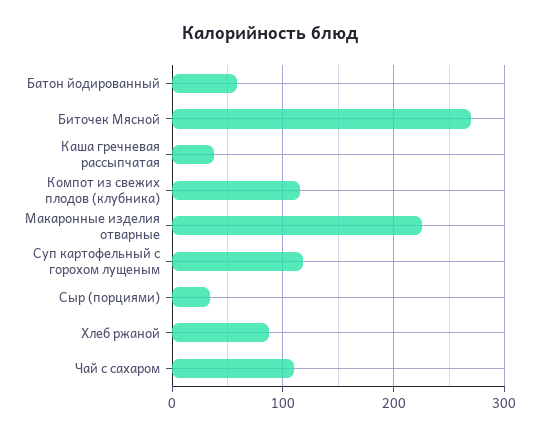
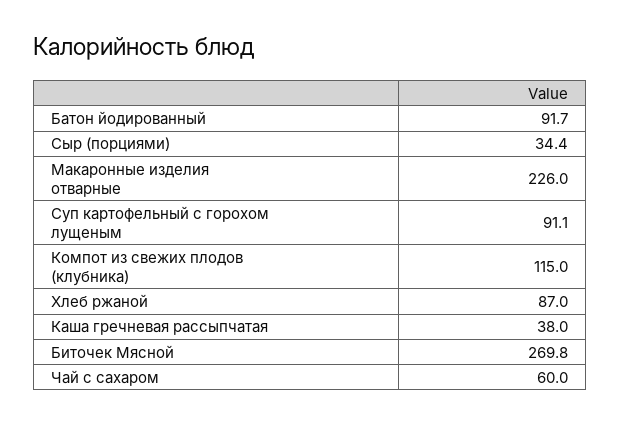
Батон йодированный: 60 -> 91.7
Суп картофельный с горохом лущеным: 120 -> 91.1
Чай с сахаром: 110 -> 60

